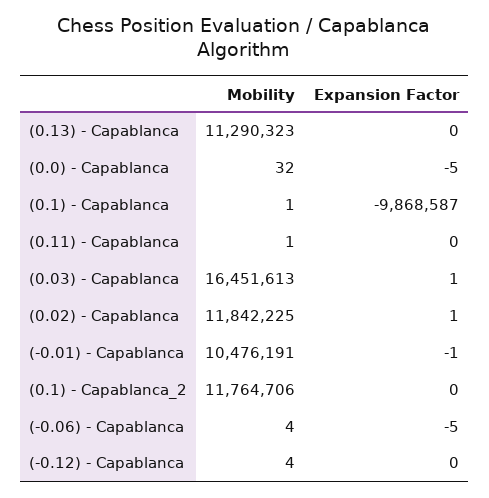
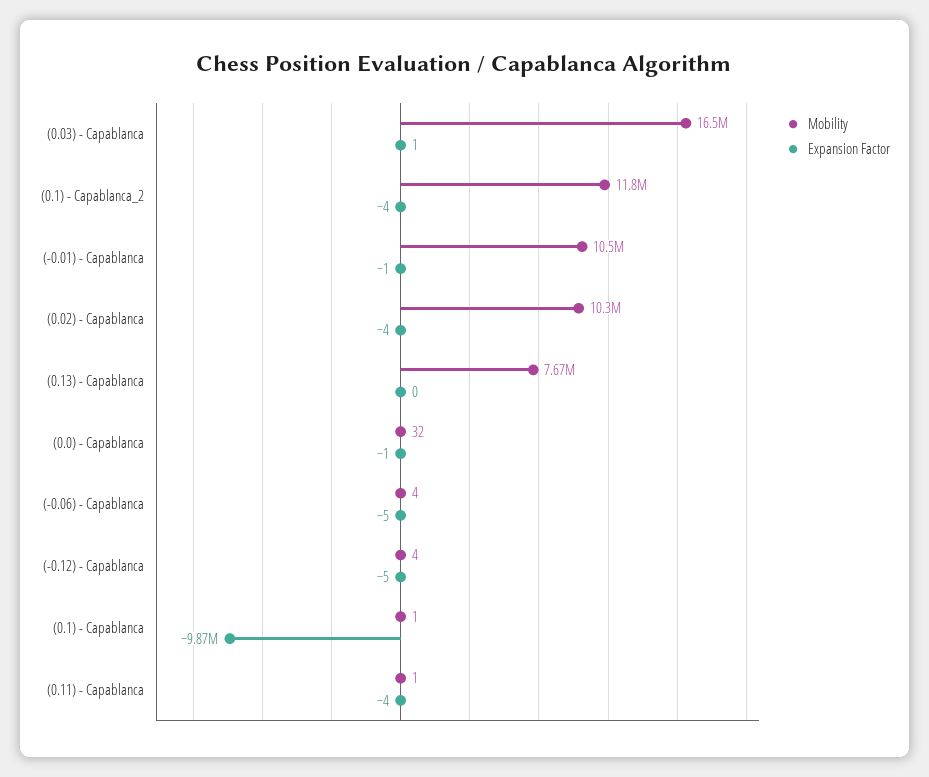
Mobility, (0.13) - Capablanca: 11290323 -> 7670000
Expansion Factor, (0.0) - Capablanca: -5 -> -1
Expansion Factor, (0.11) - Capablanca: 0 -> -4
Mobility, (0.02) - Capablanca: 11842225 -> 10300000
Expansion Factor, (0.02) - Capablanca: 1 -> -4
Expansion Factor, (0.1) - Capablanca_2: 0 -> -4
Expansion Factor, (-0.12) - Capablanca: 0 -> -5

